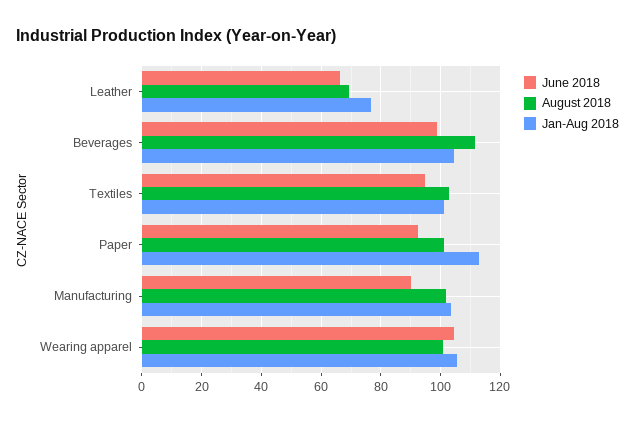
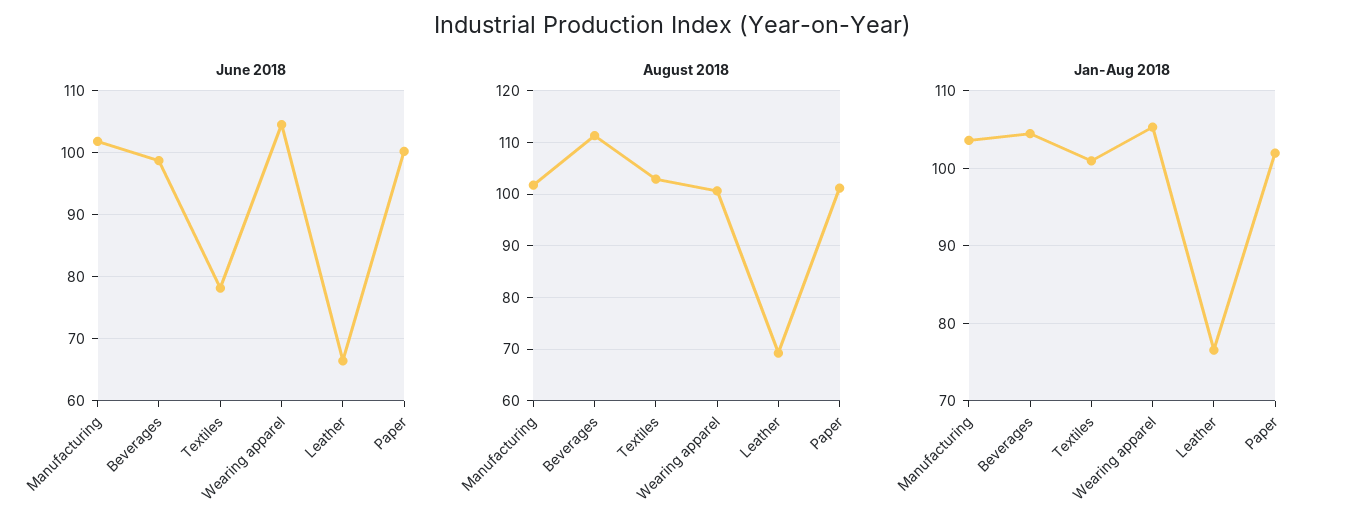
June 2018, Textiles: 95 -> 78
June 2018, Paper: 92.5 -> 100
Jan-Aug 2018, Paper: 112.5 -> 102
June 2018, Manufacturing: 90 -> 102

